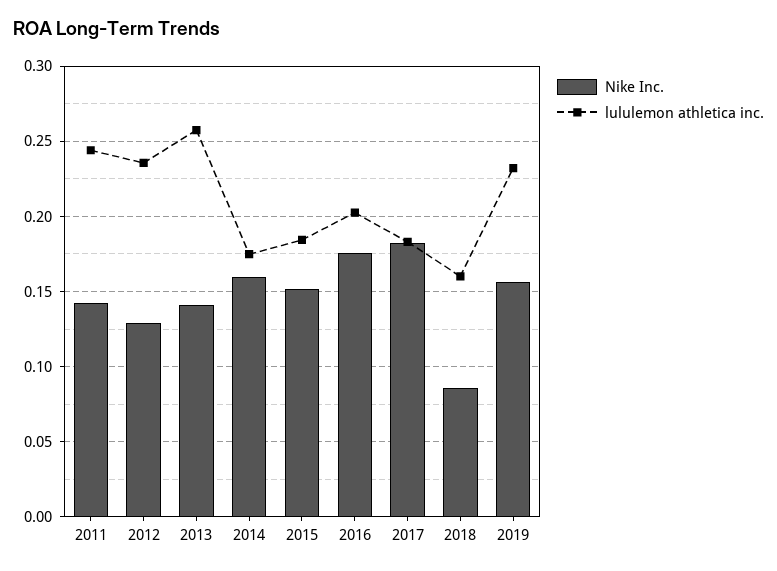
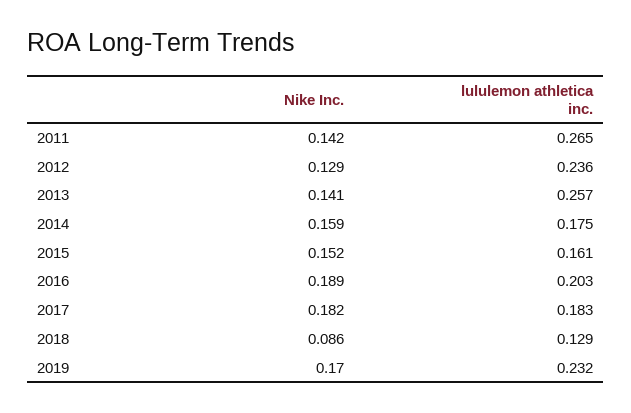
lululemon athletica inc., 2011: 0.245 -> 0.265
lululemon athletica inc., 2015: 0.185 -> 0.161
Nike Inc., 2016: 0.175 -> 0.189
lululemon athletica inc., 2018: 0.16 -> 0.129
Nike Inc., 2019: 0.155 -> 0.17

